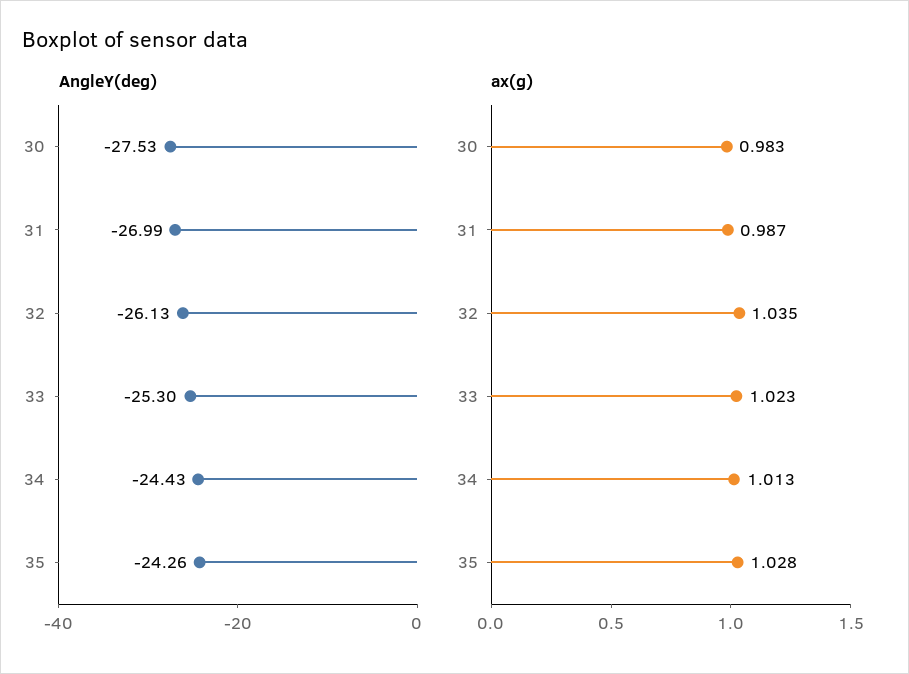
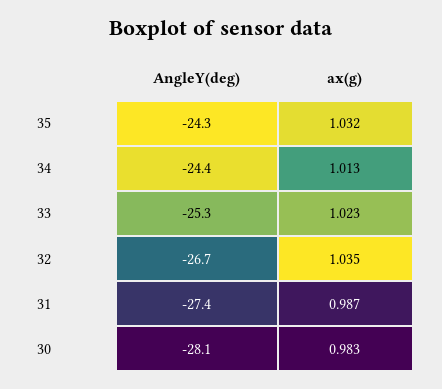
AngleY(deg), 30: -27.53 -> -28.1
AngleY(deg), 31: -26.99 -> -27.4
AngleY(deg), 32: -26.13 -> -26.7
ax(g), 35: 1.028 -> 1.032

